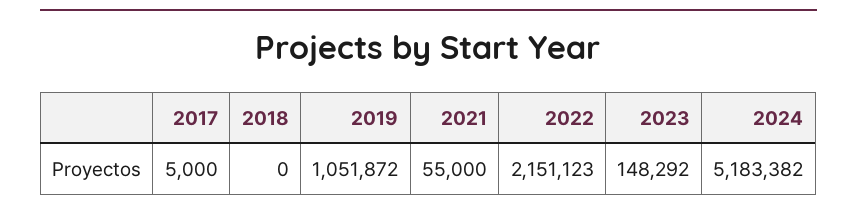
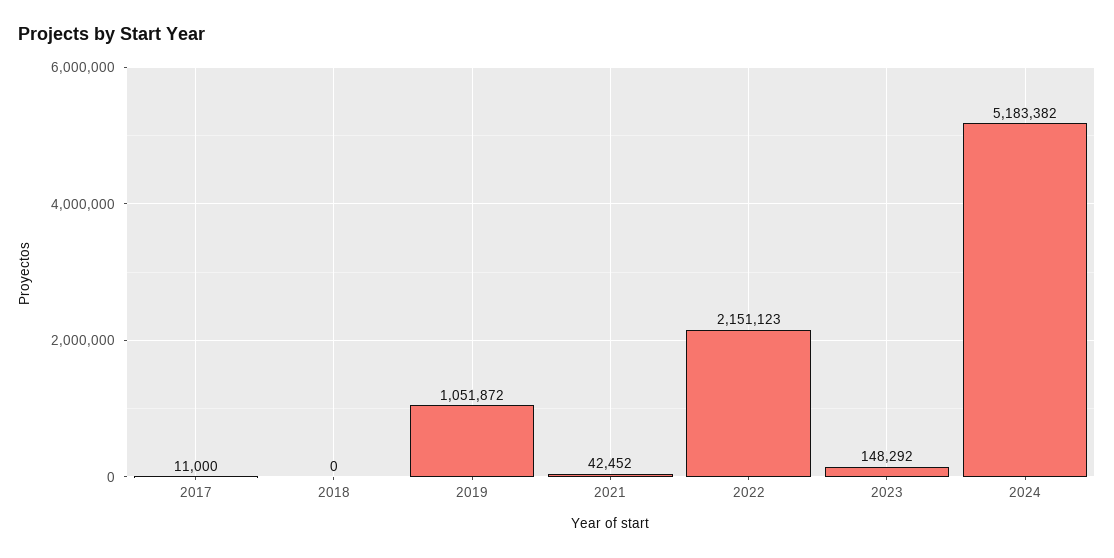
2017: 5000 -> 11000
2021: 55000 -> 42452

